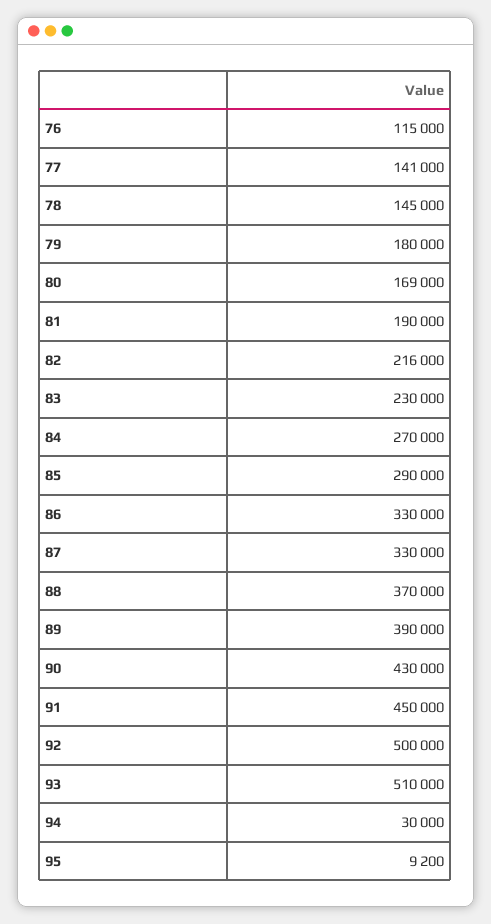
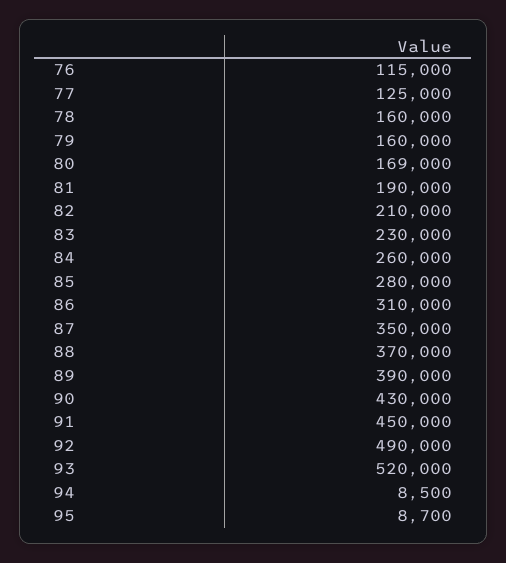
77: 141000 -> 125000
78: 145000 -> 160000
79: 180000 -> 160000
82: 216000 -> 210000
84: 270000 -> 260000
85: 290000 -> 280000
86: 330000 -> 310000
87: 330000 -> 350000
92: 500000 -> 490000
93: 510000 -> 520000
94: 30000 -> 8500
95: 9200 -> 8700

